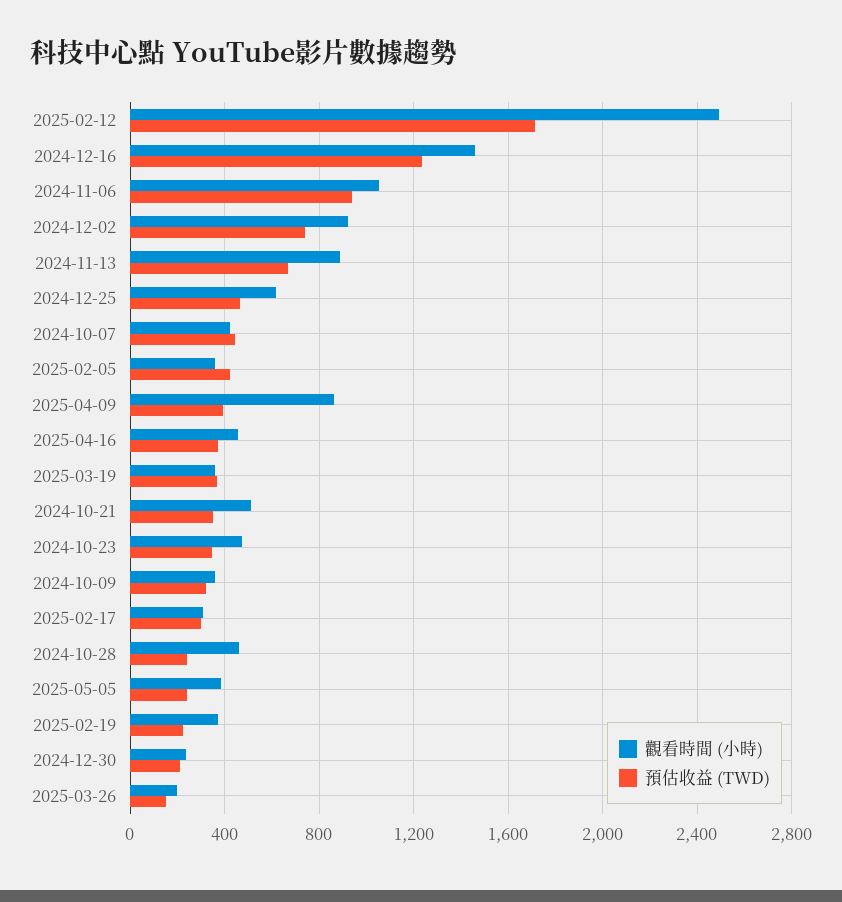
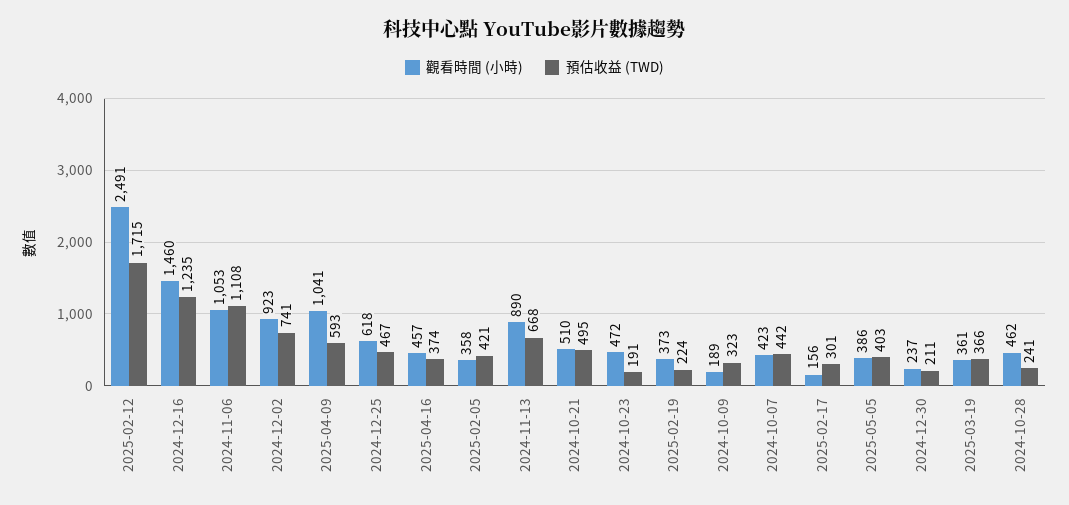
預估收益 (TWD), 2024-11-06: 950 -> 1108
觀看時間 (小時), 2025-04-09: 850 -> 1041
預估收益 (TWD), 2025-04-09: 400 -> 593
預估收益 (TWD), 2024-10-21: 350 -> 495
預估收益 (TWD), 2024-10-23: 350 -> 191
觀看時間 (小時), 2024-10-09: 350 -> 189
觀看時間 (小時), 2025-02-17: 300 -> 156
預估收益 (TWD), 2025-05-05: 250 -> 403
觀看時間 (小時), 2025-03-26: 200 -> none
預估收益 (TWD), 2025-03-26: 150 -> none

